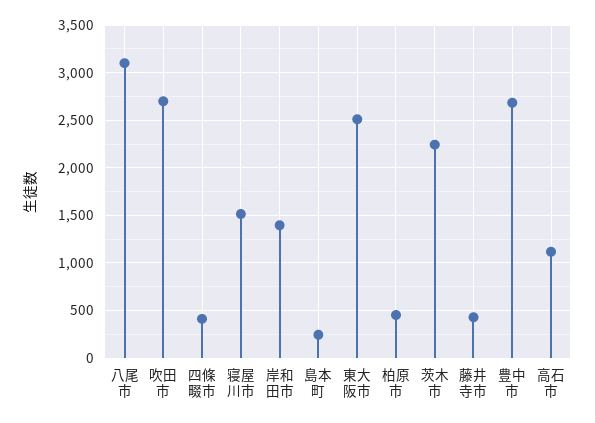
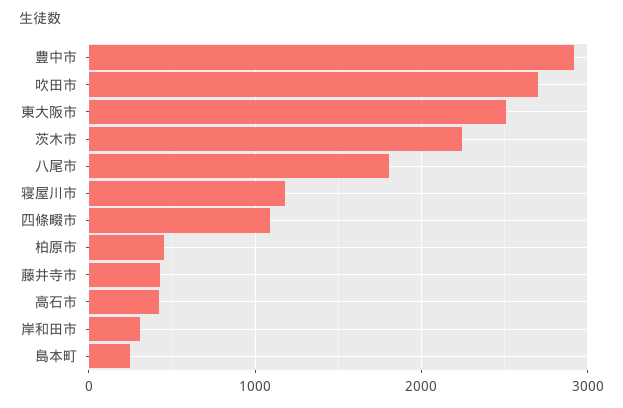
八尾市: 3100 -> 1800
四條畷市: 400 -> 1100
寝屋川市: 1500 -> 1200
岸和田市: 1400 -> 300
豊中市: 2700 -> 2900
高石市: 1100 -> 400

